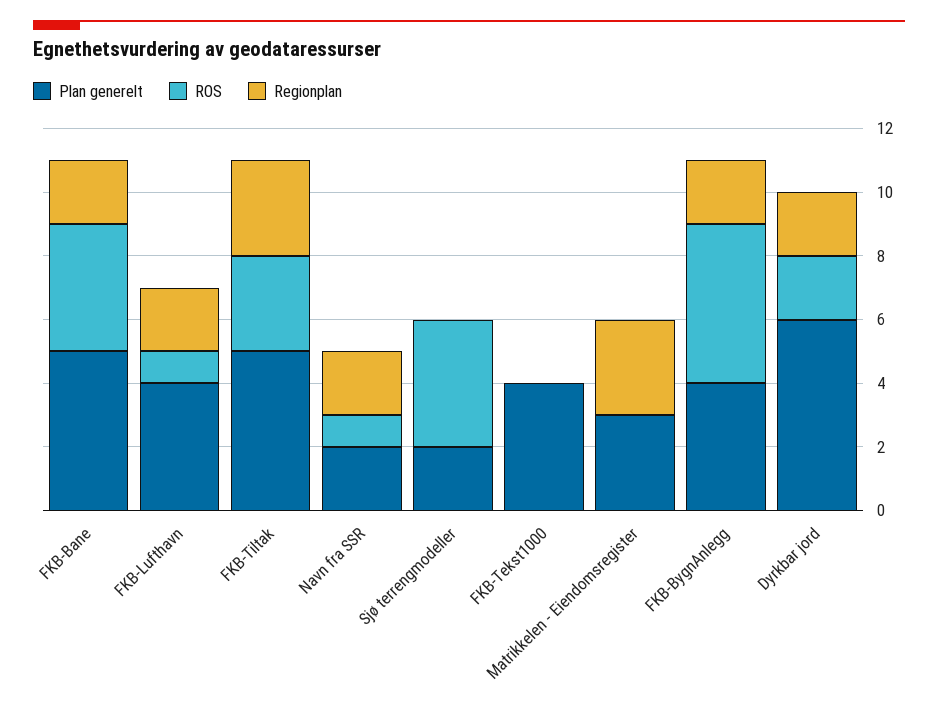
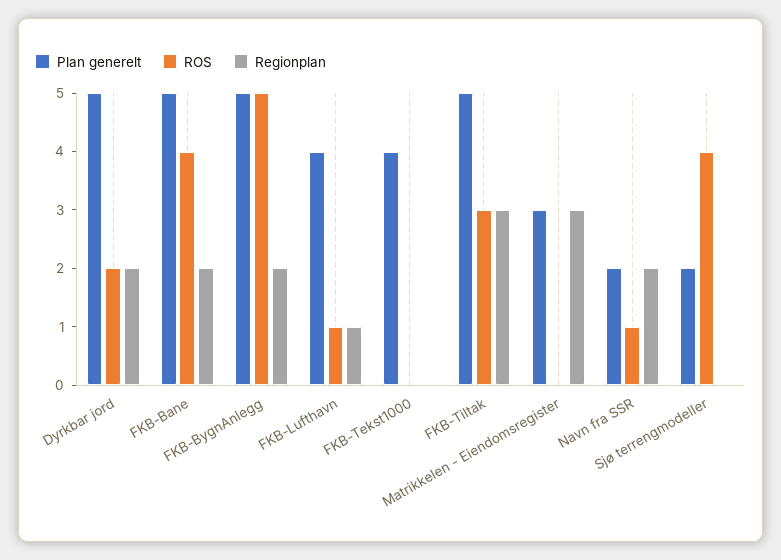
Regionplan, FKB-Lufthavn: 2 -> 1
Plan generelt, FKB-BygnAnlegg: 4 -> 5
Plan generelt, Dyrkbar jord: 6 -> 5

